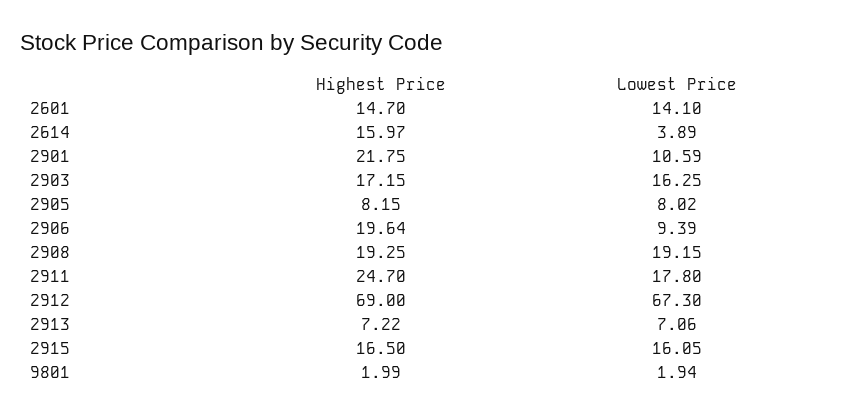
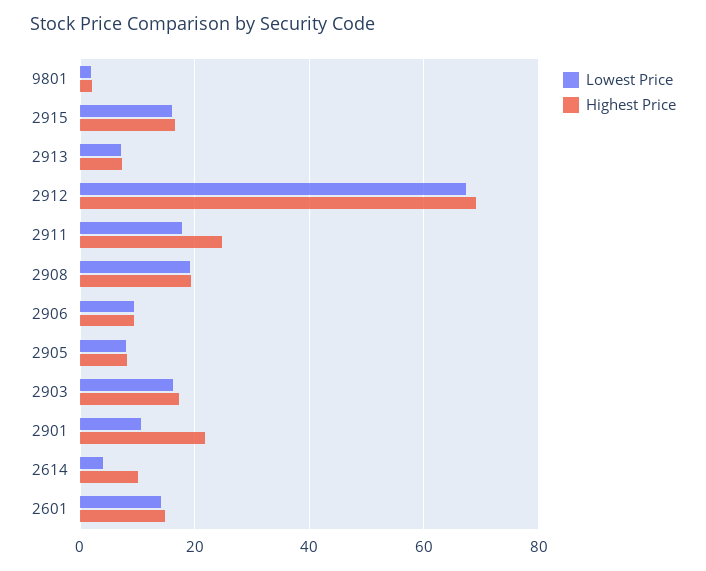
Highest Price, 2614: 15.97 -> 10
Highest Price, 2906: 19.64 -> 10

